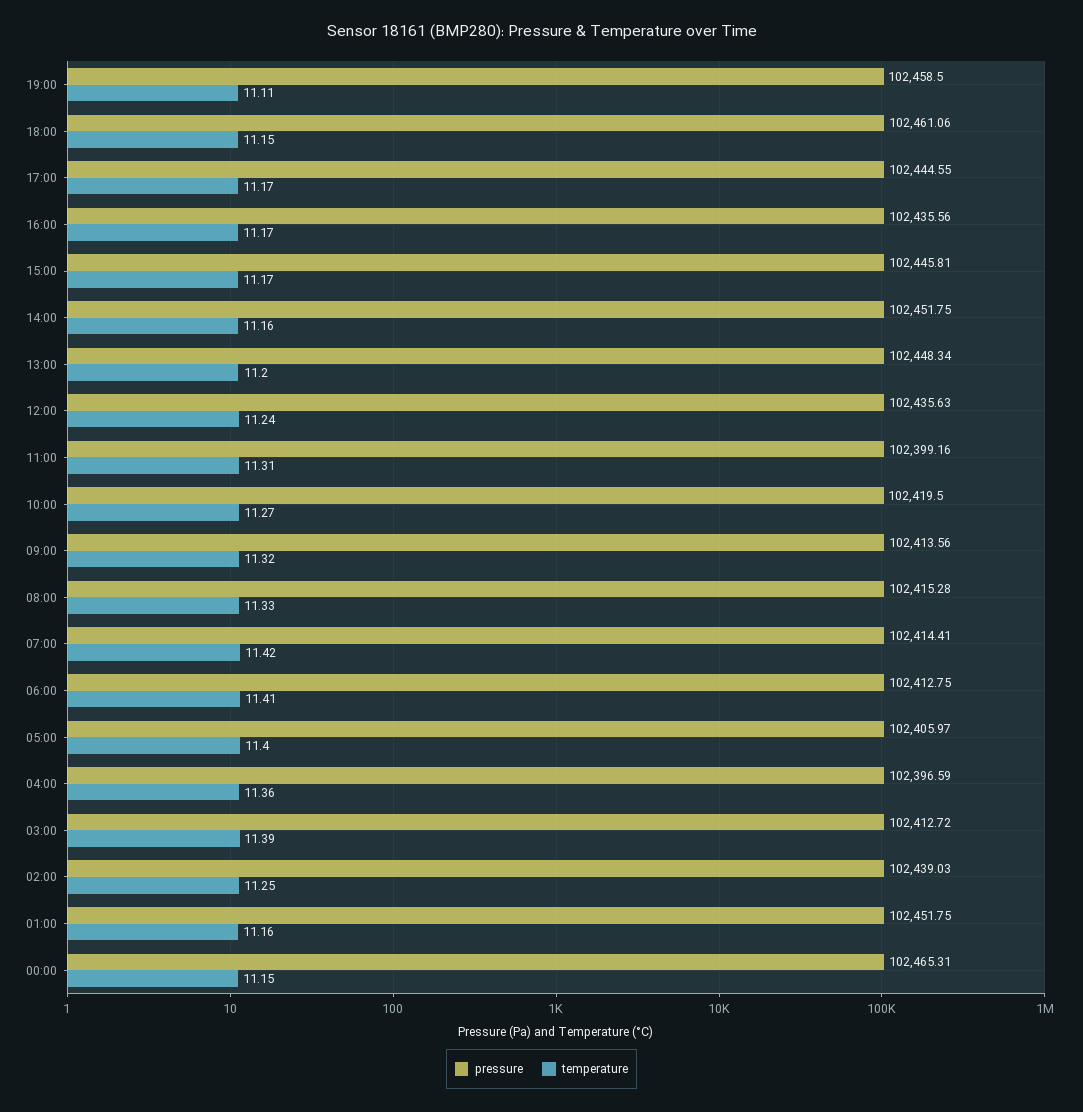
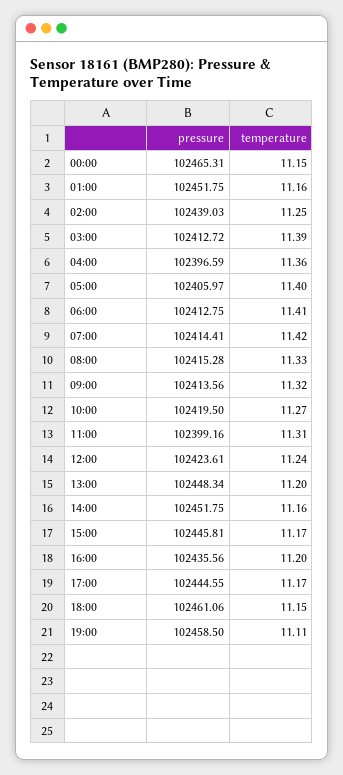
temperature, 16:00: 11.17 -> 11.2
pressure, 12:00: 102435.63 -> 102423.61

